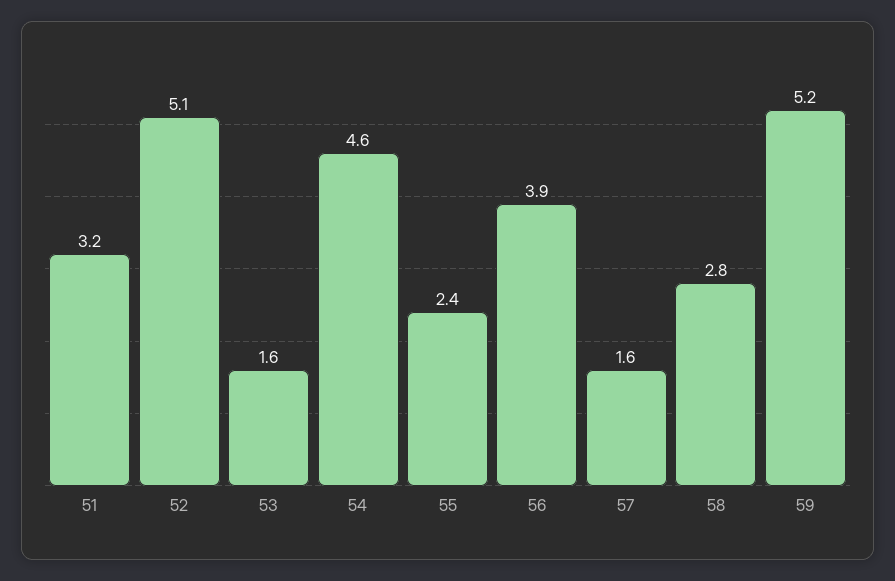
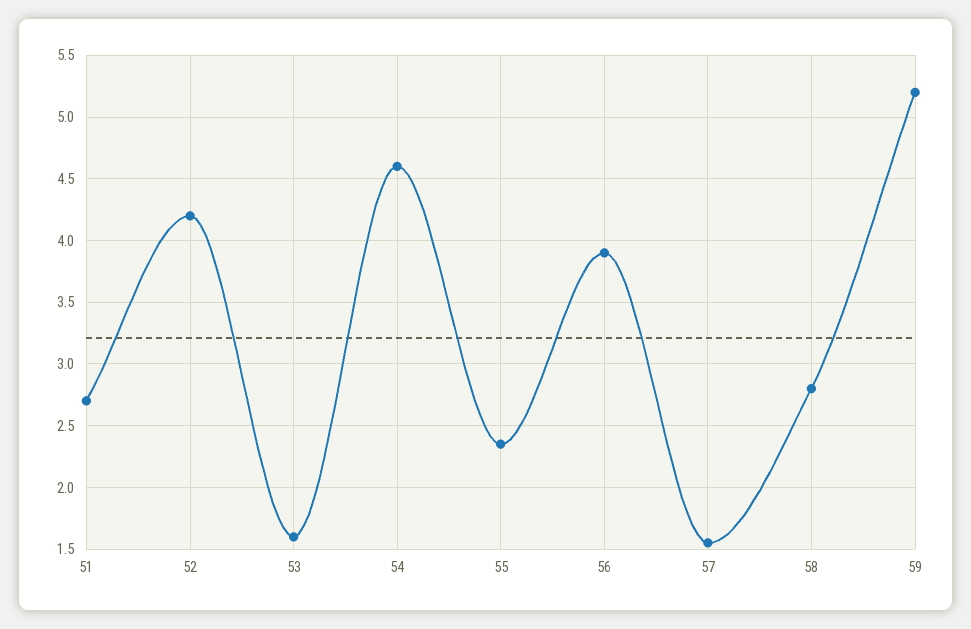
51: 3.2 -> 2.7
52: 5.1 -> 4.2

